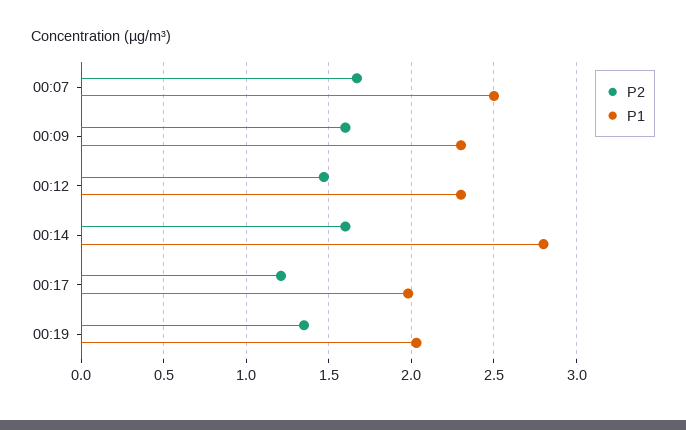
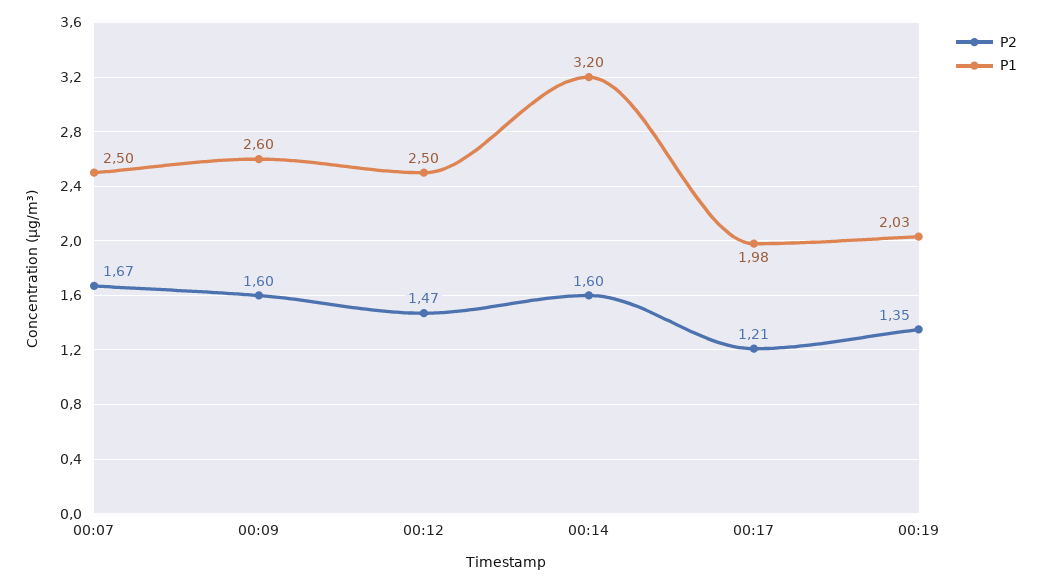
P1, 00:09: 2.3 -> 2.6
P1, 00:12: 2.3 -> 2.5
P1, 00:14: 2.8 -> 3.2

